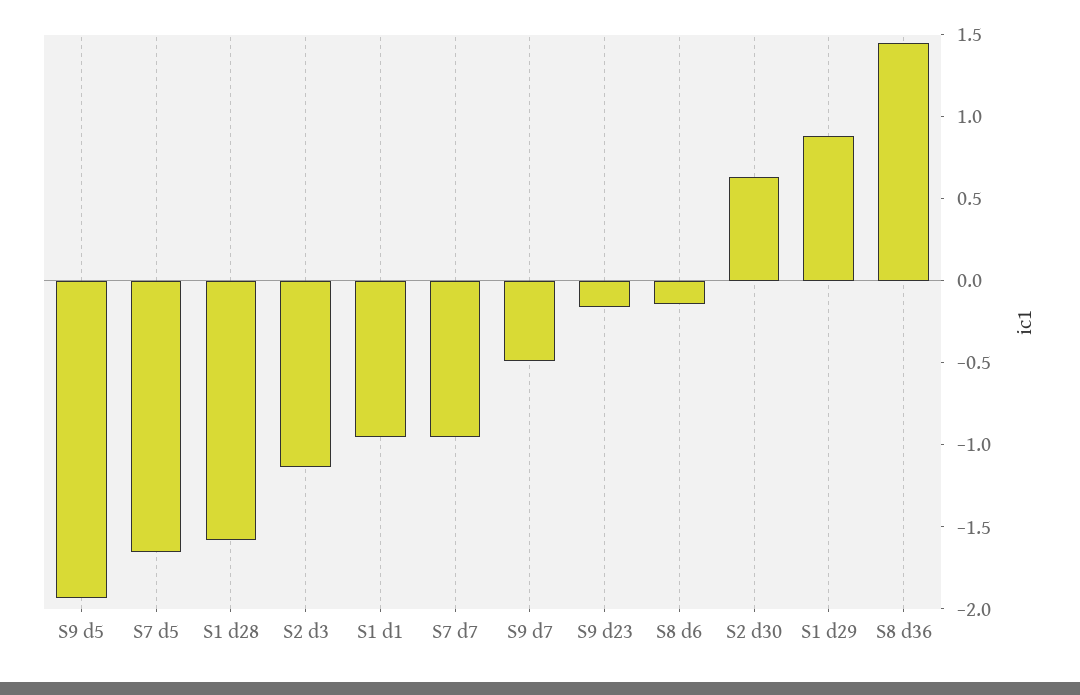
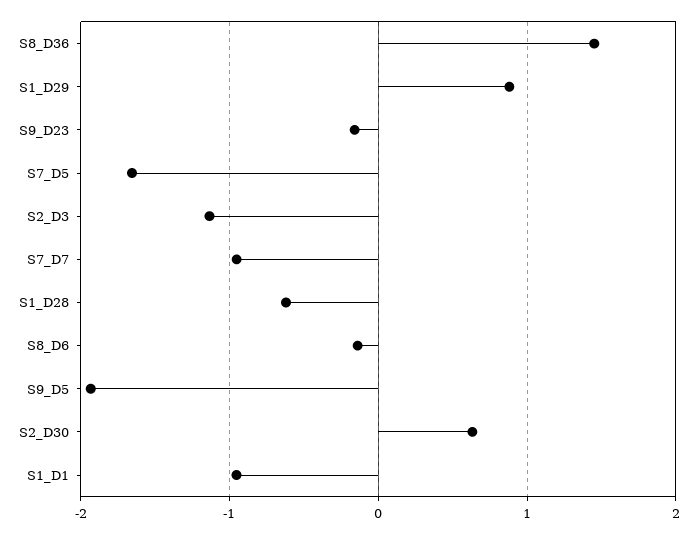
S1 d28: -1.6 -> -0.6
S9 d7: -0.5 -> none

